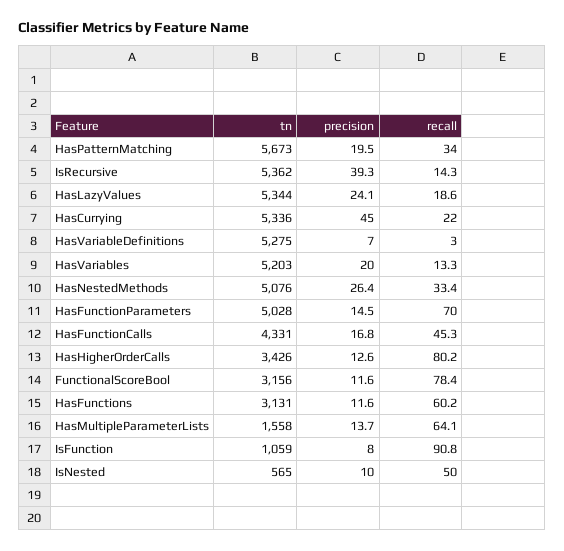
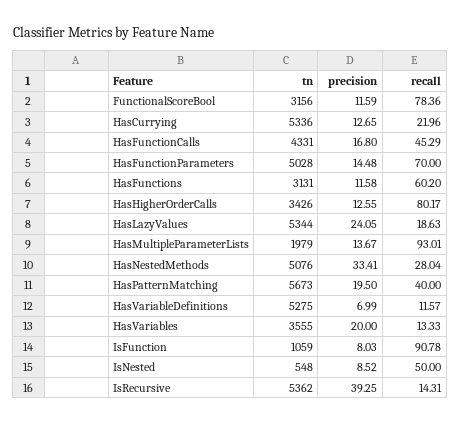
recall, HasPatternMatching: 34 -> 40
precision, HasCurrying: 45 -> 12.65
recall, HasVariableDefinitions: 3 -> 11.57
tn, HasVariables: 5203 -> 3555
precision, HasNestedMethods: 26.4 -> 33.41
recall, HasNestedMethods: 33.4 -> 28.04
tn, HasMultipleParameterLists: 1558 -> 1979
recall, HasMultipleParameterLists: 64.1 -> 93.01
tn, IsNested: 565 -> 548
precision, IsNested: 10 -> 8.52

